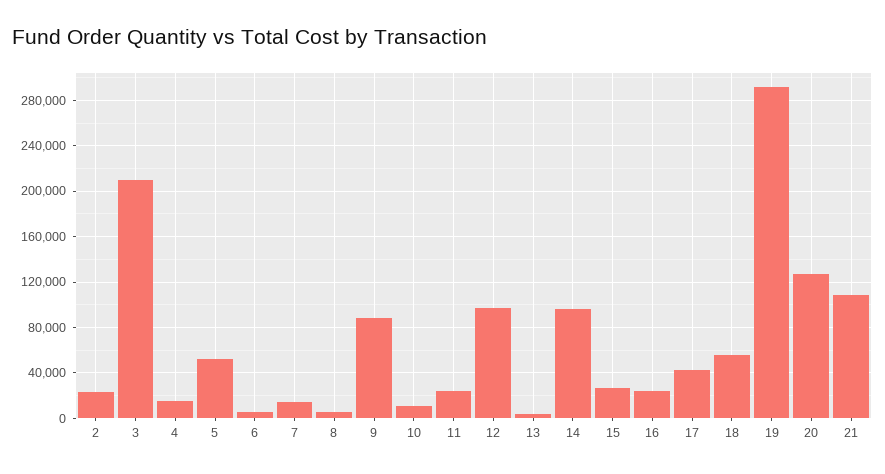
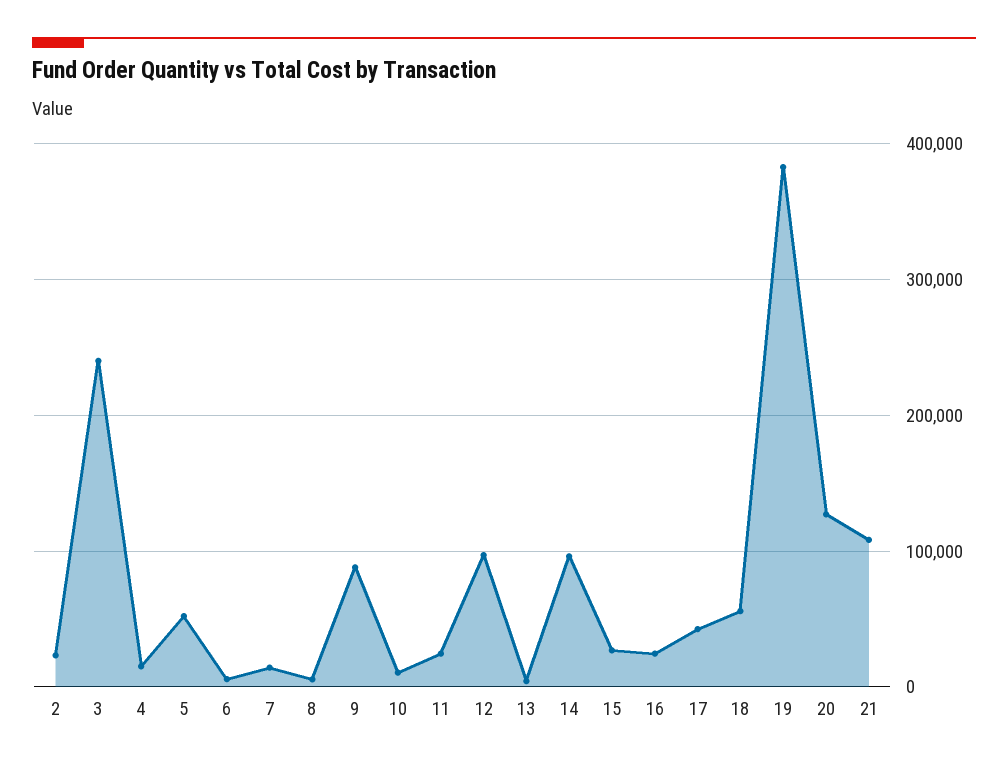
3: 210000 -> 240000
19: 290000 -> 380000

